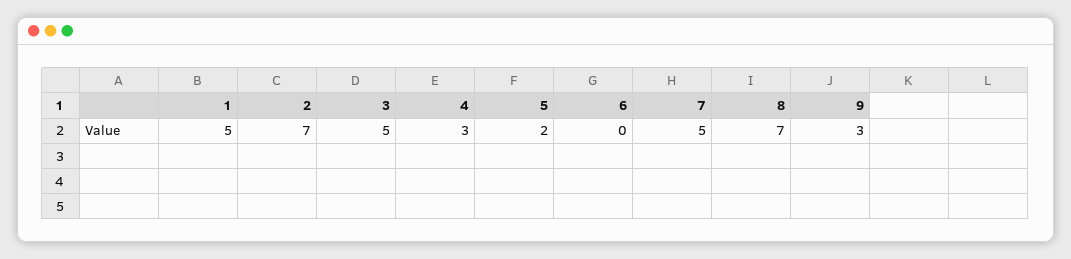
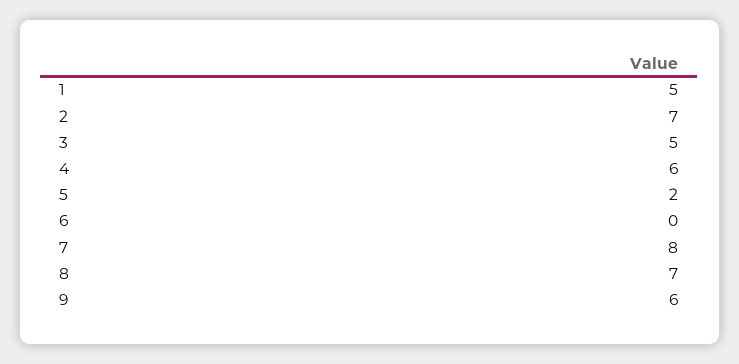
4: 3 -> 6
7: 5 -> 8
9: 3 -> 6

